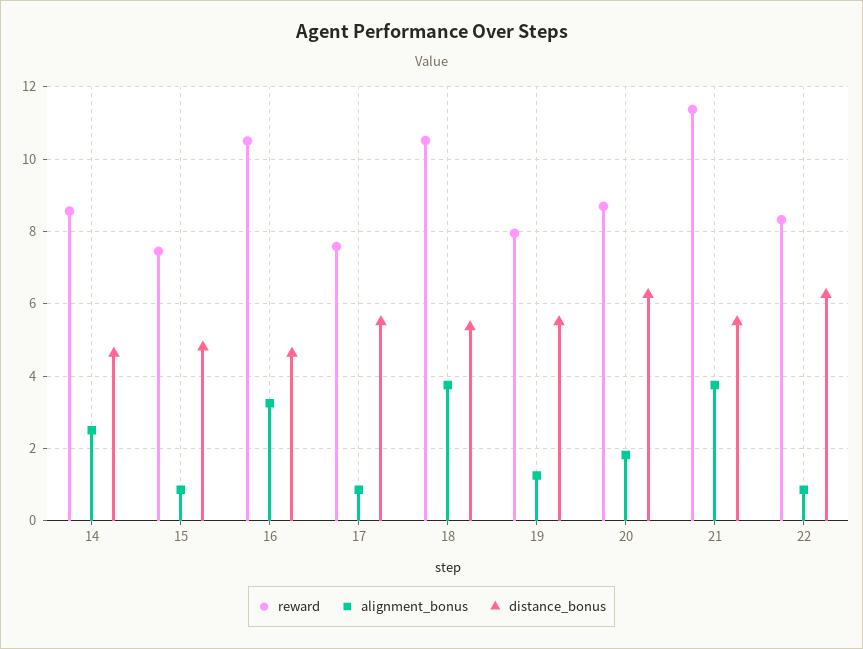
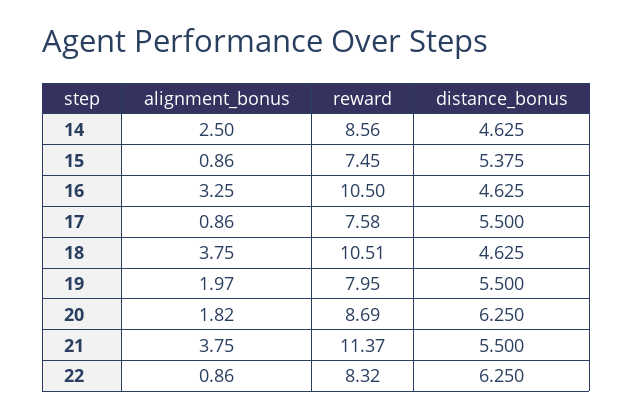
distance_bonus, 15: 4.8 -> 5.375
distance_bonus, 18: 5.4 -> 4.625
alignment_bonus, 19: 1.2 -> 1.97

